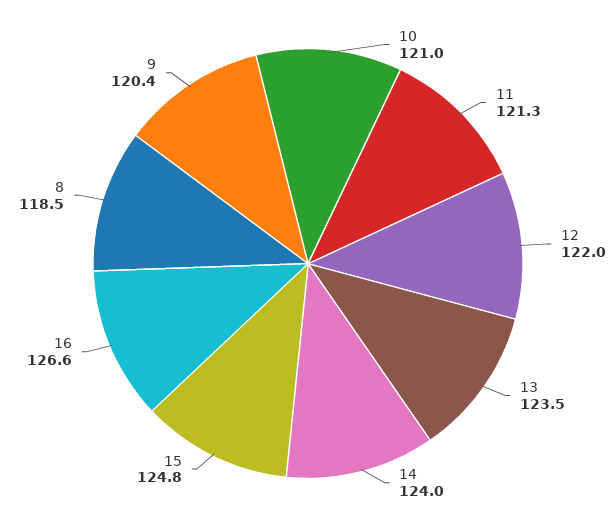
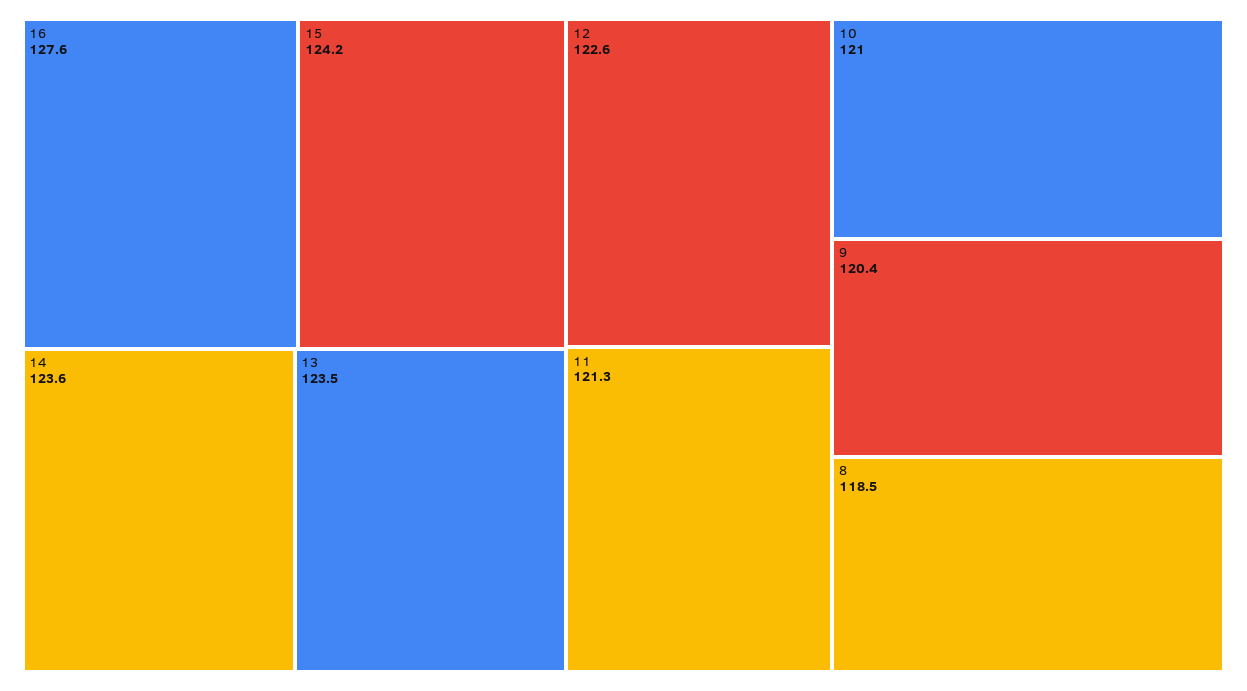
12: 122 -> 122.6
14: 124 -> 123.6
15: 124.8 -> 124.2
16: 126.6 -> 127.6

